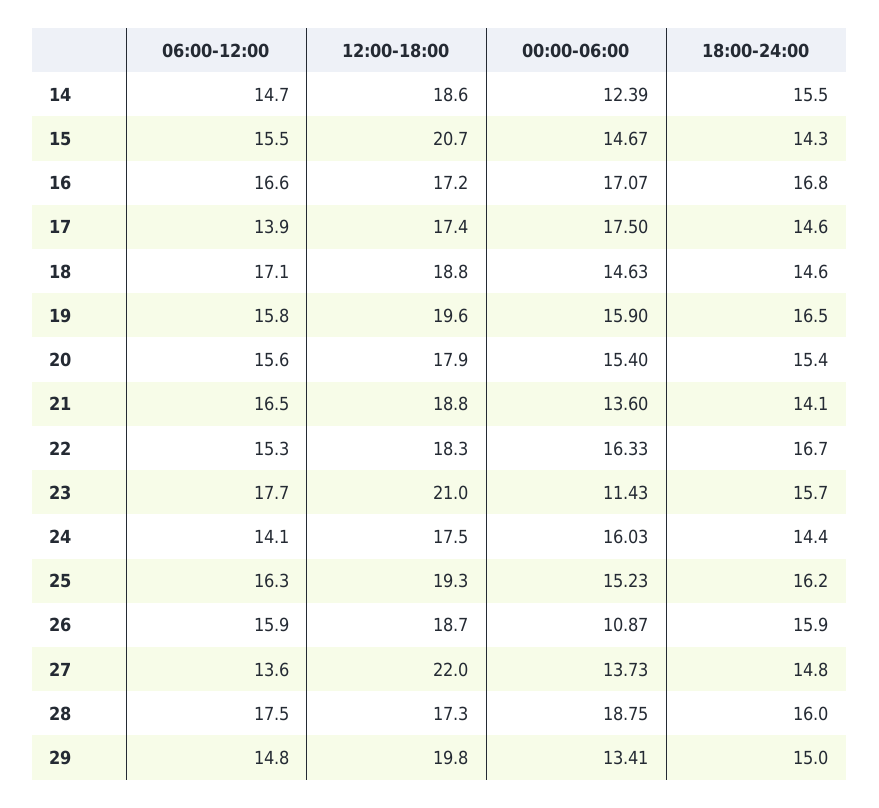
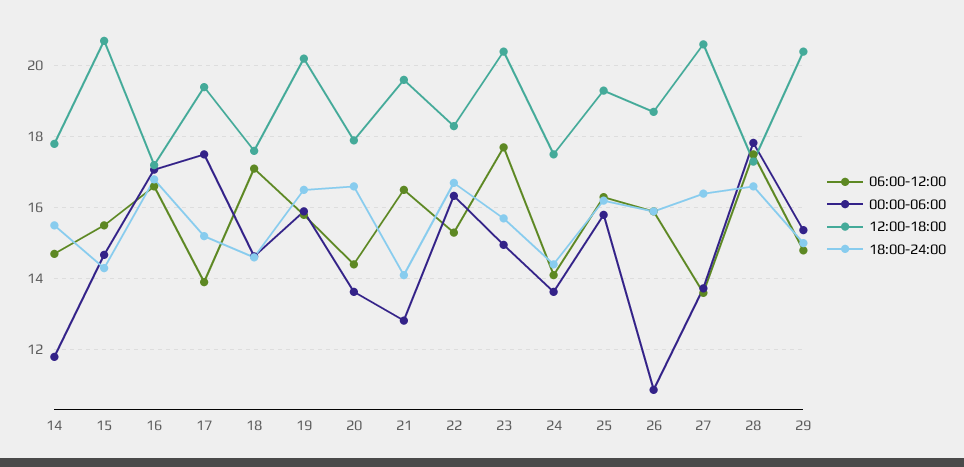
12:00-18:00, 14: 18.6 -> 17.8
00:00-06:00, 14: 12.39 -> 11.8
12:00-18:00, 17: 17.4 -> 19.4
18:00-24:00, 17: 14.6 -> 15.2
12:00-18:00, 18: 18.8 -> 17.6
12:00-18:00, 19: 19.6 -> 20.2
06:00-12:00, 20: 15.6 -> 14.4
00:00-06:00, 20: 15.4 -> 13.6
18:00-24:00, 20: 15.4 -> 16.6
12:00-18:00, 21: 18.8 -> 19.6
00:00-06:00, 21: 13.6 -> 12.8
12:00-18:00, 23: 21 -> 20.4
00:00-06:00, 23: 11.43 -> 15
00:00-06:00, 24: 16.03 -> 13.6
00:00-06:00, 25: 15.23 -> 15.8
12:00-18:00, 27: 22 -> 20.6
18:00-24:00, 27: 14.8 -> 16.4
00:00-06:00, 28: 18.75 -> 17.8
18:00-24:00, 28: 16 -> 16.6
12:00-18:00, 29: 19.8 -> 20.4
00:00-06:00, 29: 13.41 -> 15.4

